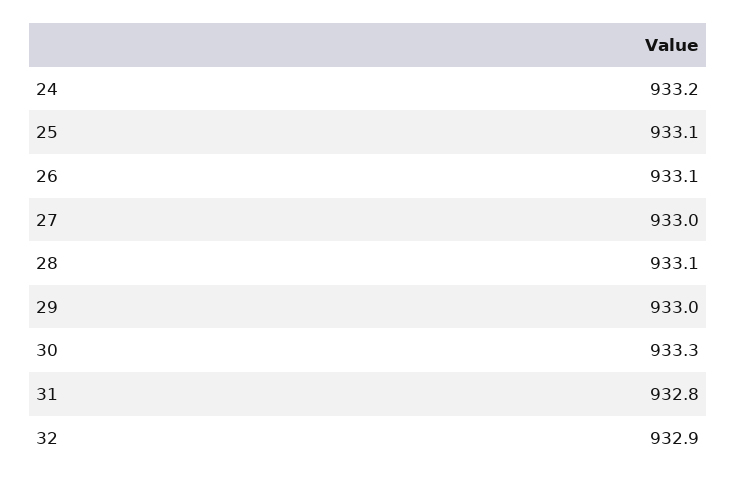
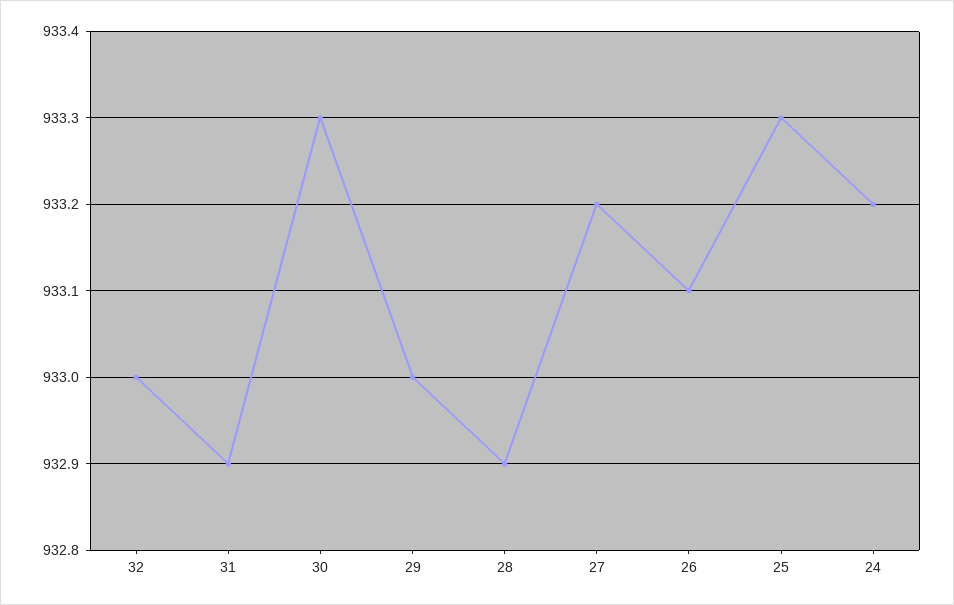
25: 933.1 -> 933.3
27: 933 -> 933.2
28: 933.1 -> 932.9
31: 932.8 -> 932.9
32: 932.9 -> 933

